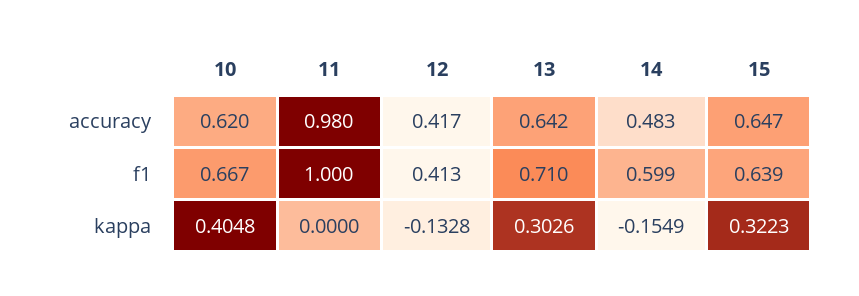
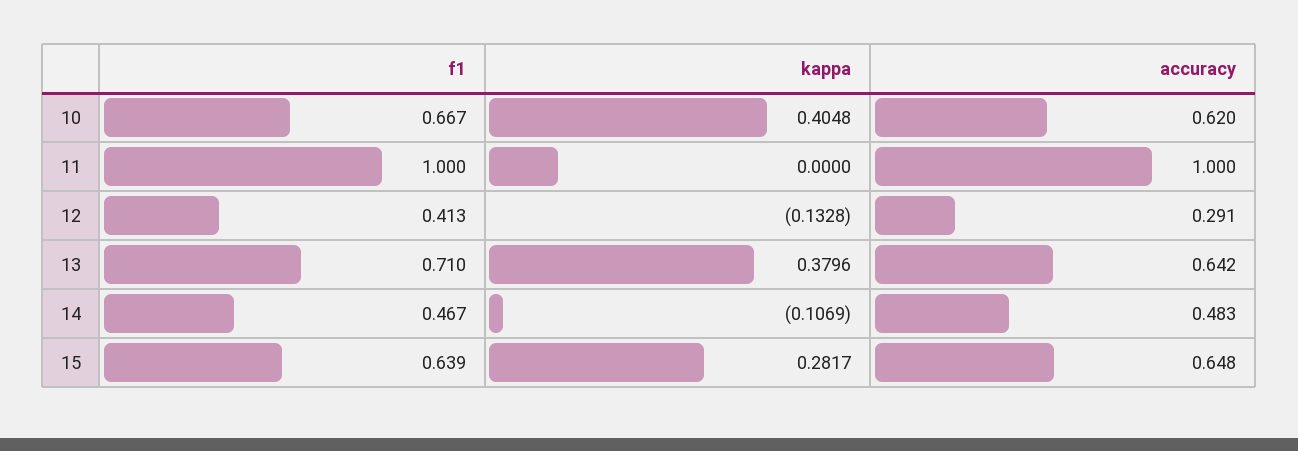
11, accuracy: 0.98 -> 1
12, accuracy: 0.417 -> 0.291
15, accuracy: 0.647 -> 0.648
14, f1: 0.599 -> 0.467
13, kappa: 0.3026 -> 0.3796
14, kappa: -0.1549 -> -0.1069
15, kappa: 0.3223 -> 0.2817

